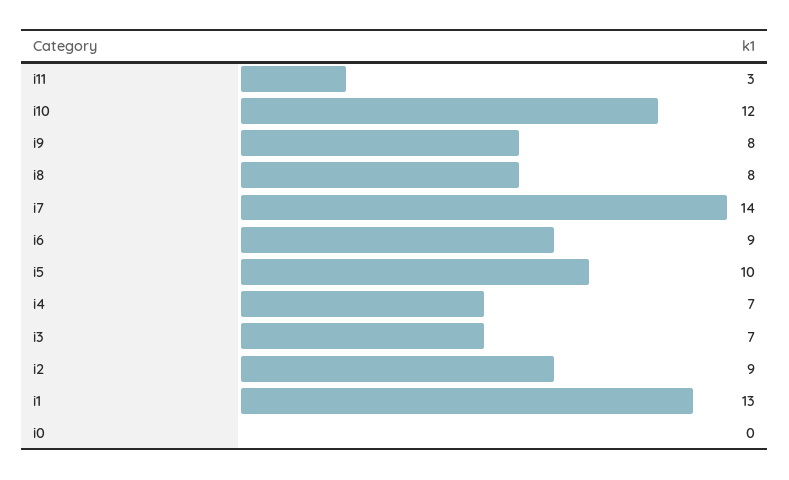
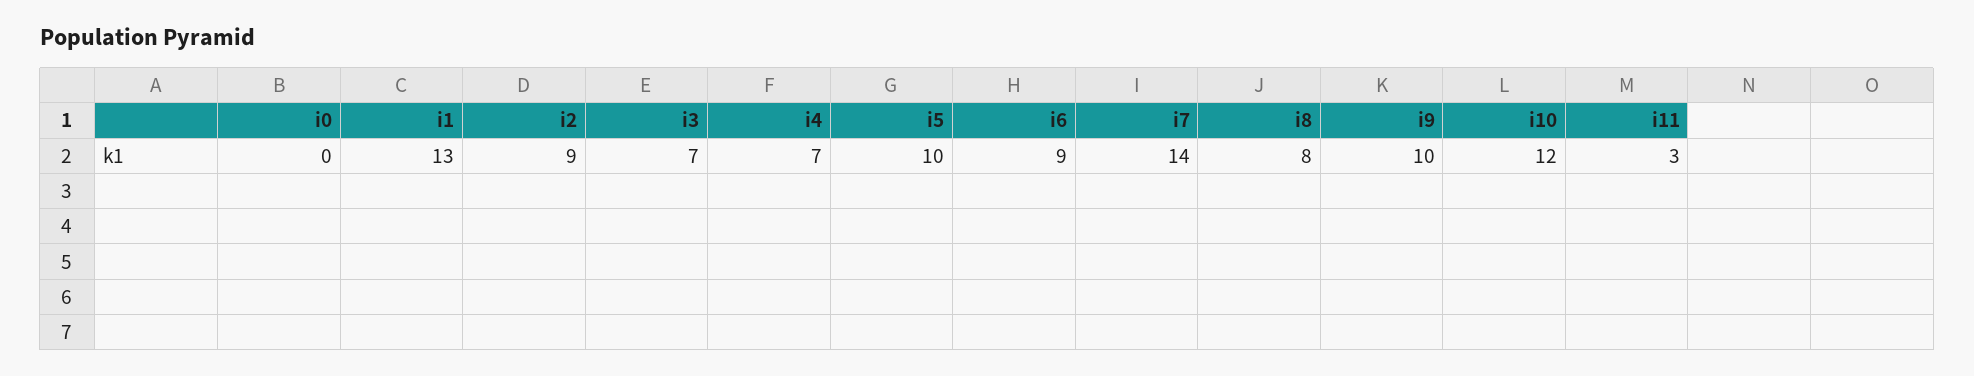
i9: 8 -> 10

